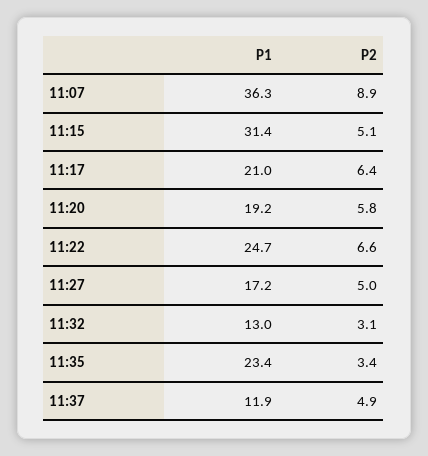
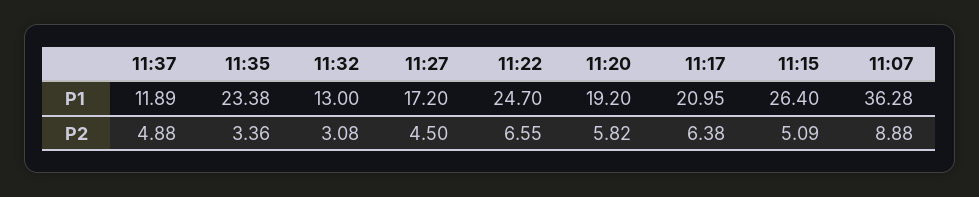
P1, 11:15: 31.4 -> 26.4
P2, 11:27: 5 -> 4.5

